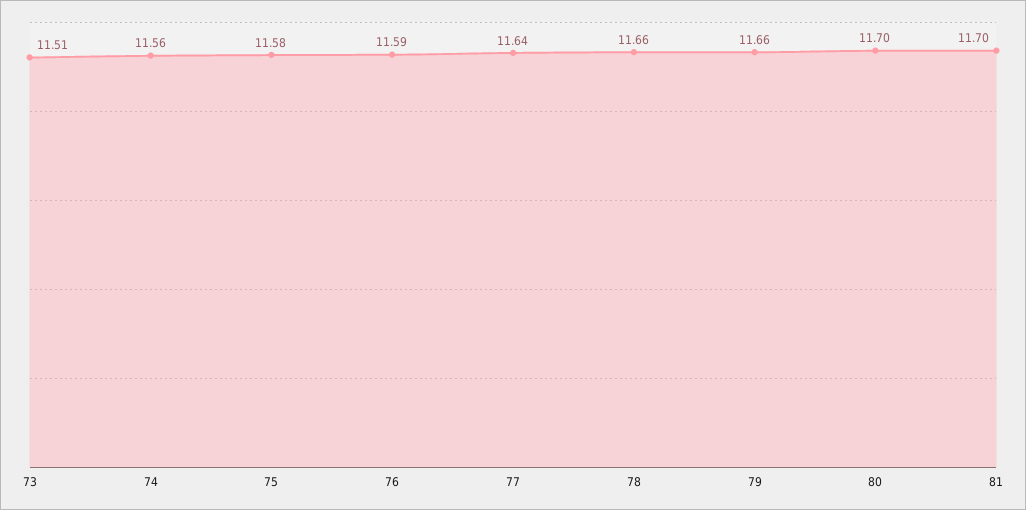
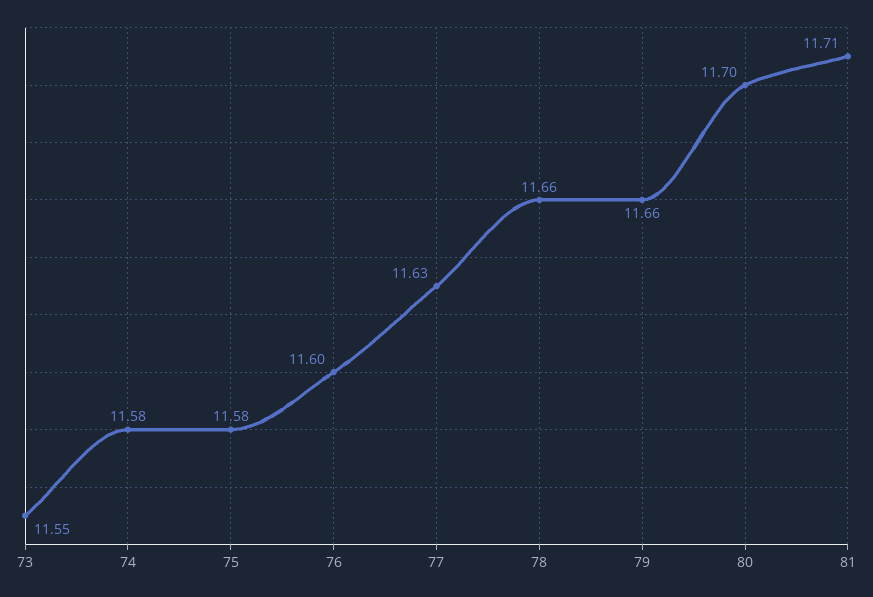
73: 11.51 -> 11.55
74: 11.56 -> 11.58
76: 11.59 -> 11.6
77: 11.64 -> 11.63
81: 11.7 -> 11.71

